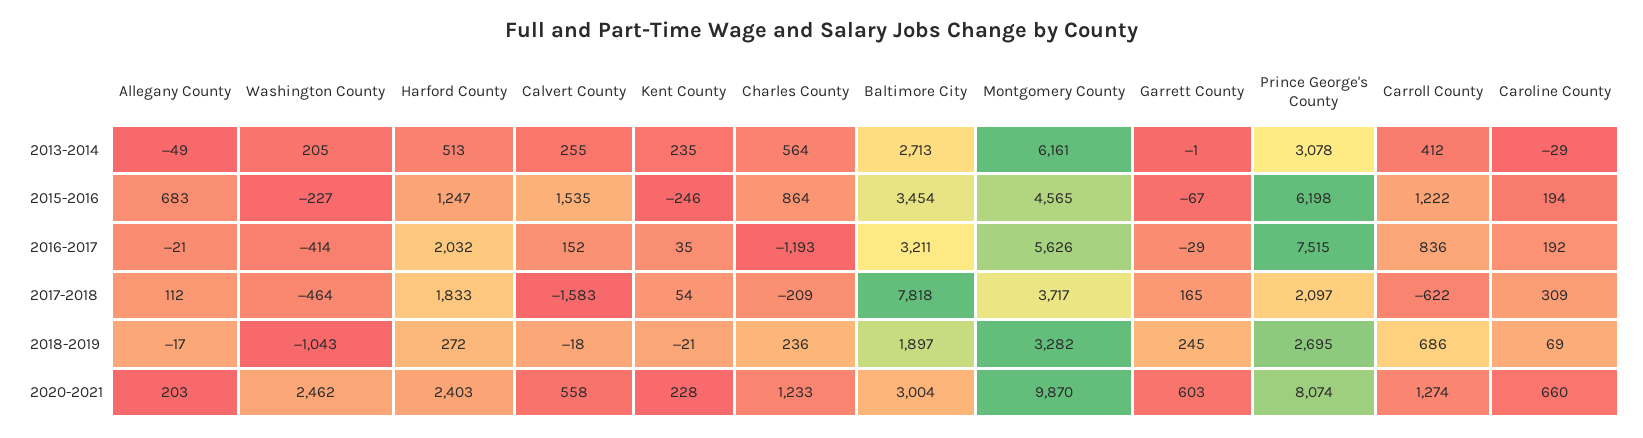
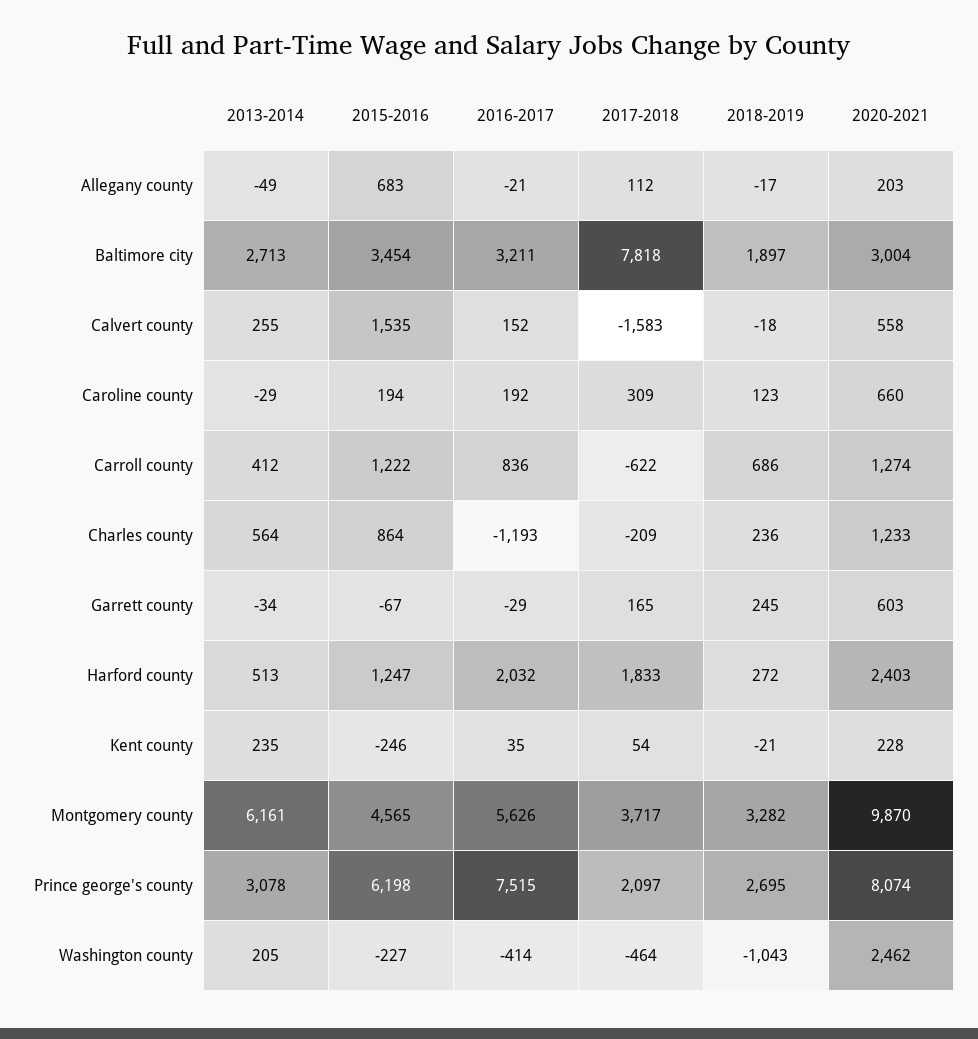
Garrett County, 2013-2014: -1 -> -34
Caroline County, 2018-2019: 69 -> 123

